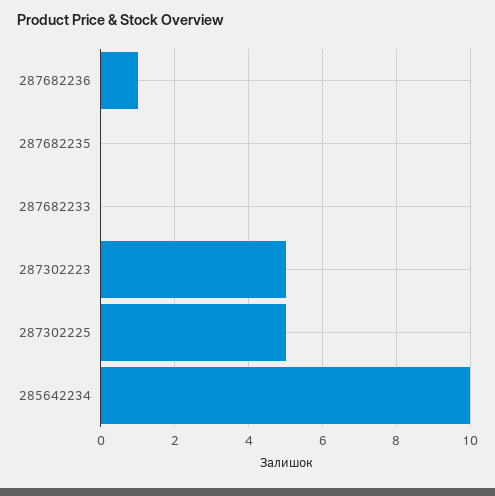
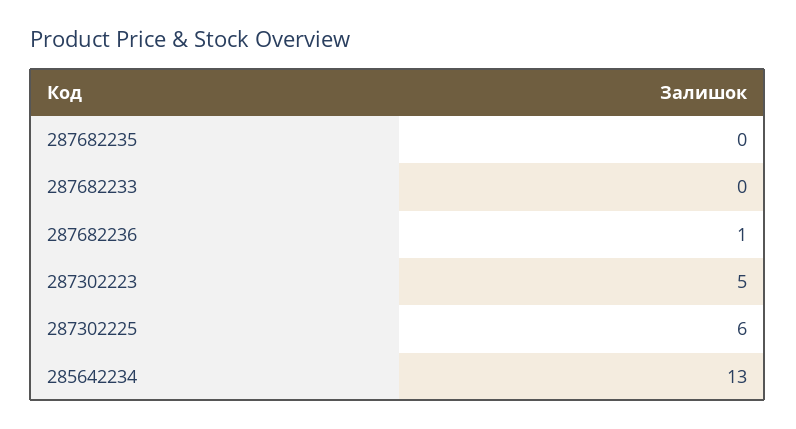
287302225: 5 -> 6
285642234: 10 -> 13

